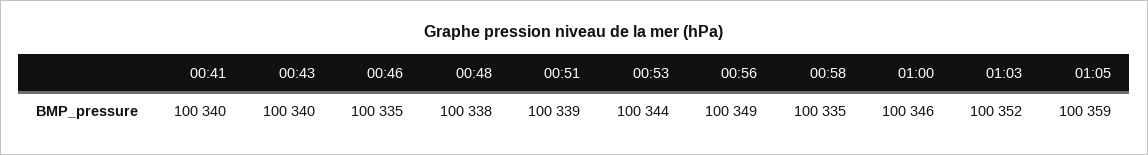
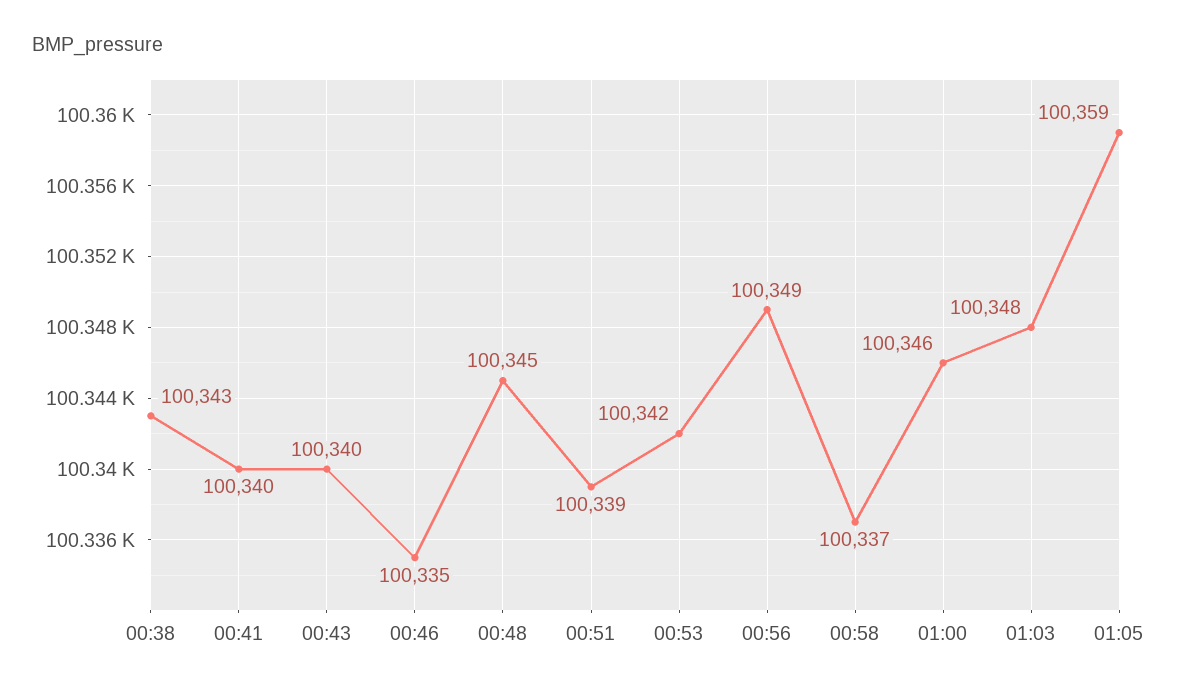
00:48: 100338 -> 100345
00:53: 100344 -> 100342
00:58: 100335 -> 100337
01:03: 100352 -> 100348
00:38: none -> 100343

